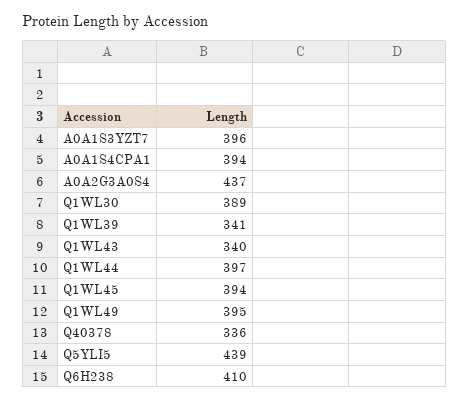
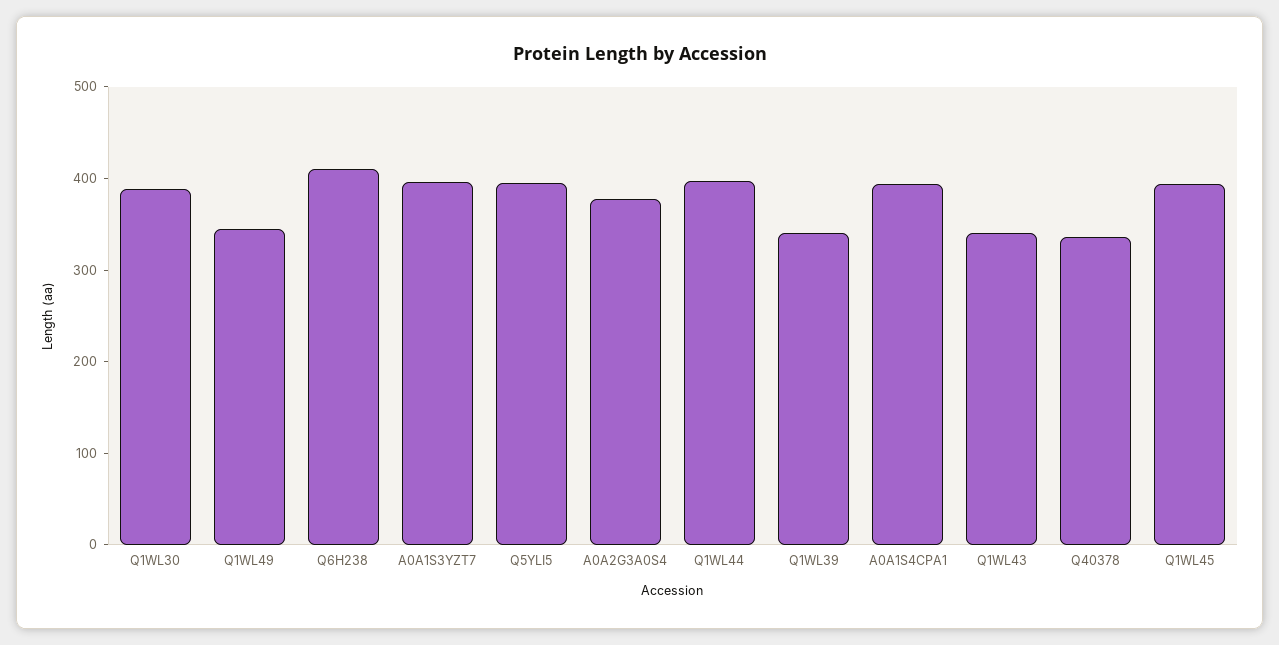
A0A2G3A0S4: 437 -> 380
Q1WL49: 395 -> 340
Q5YLI5: 439 -> 400

